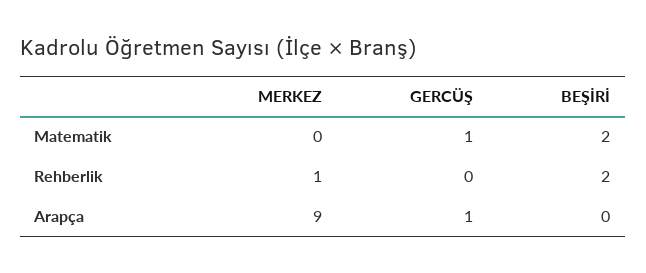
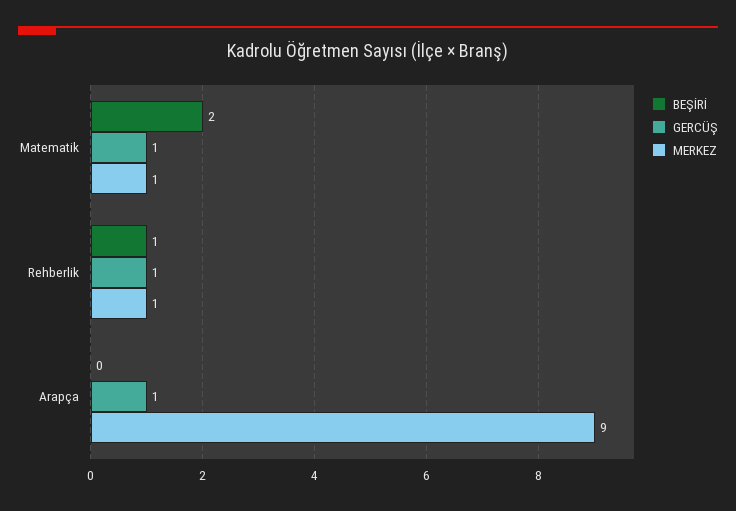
MERKEZ, Matematik: 0 -> 1
GERCÜŞ, Rehberlik: 0 -> 1
BEŞİRİ, Rehberlik: 2 -> 1

